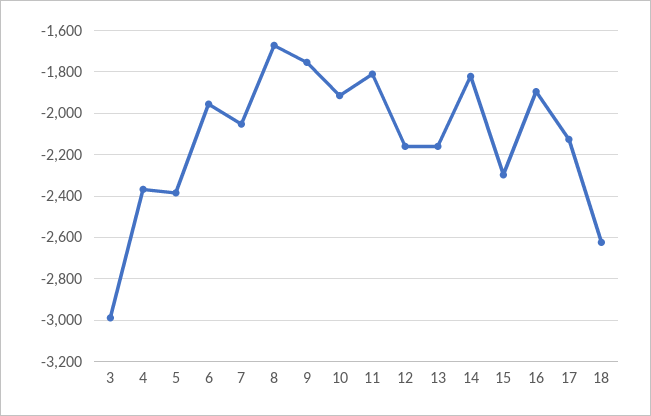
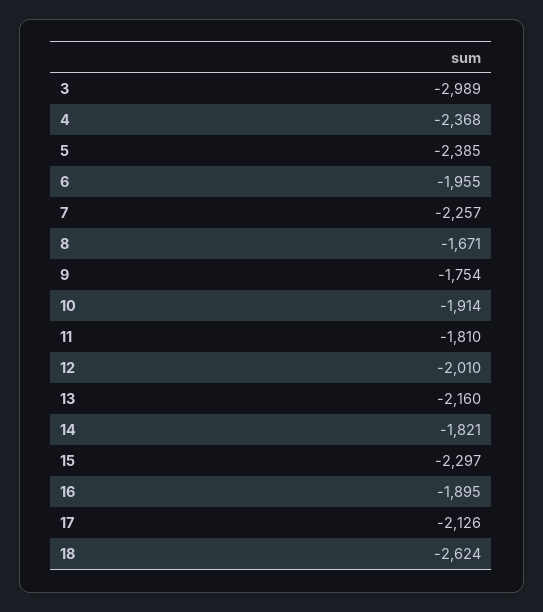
7: -2050 -> -2257
12: -2150 -> -2010

